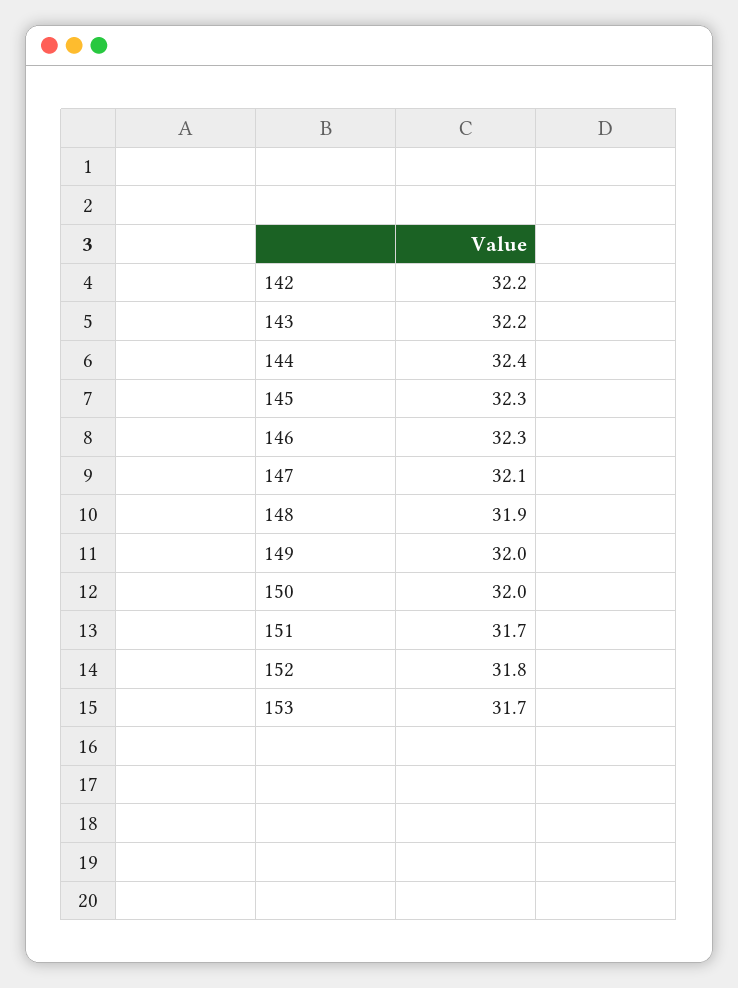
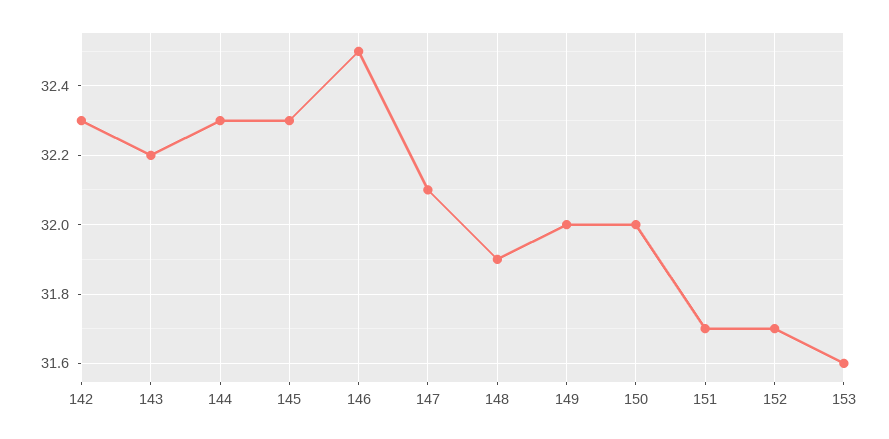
142: 32.2 -> 32.3
144: 32.4 -> 32.3
146: 32.3 -> 32.5
152: 31.8 -> 31.7
153: 31.7 -> 31.6

